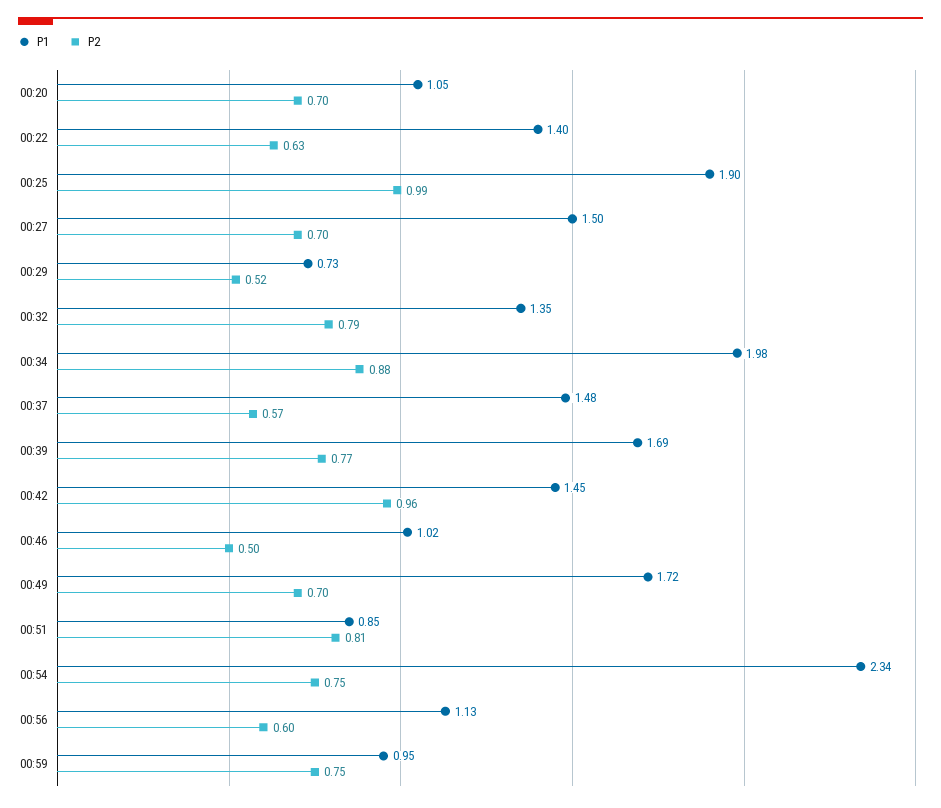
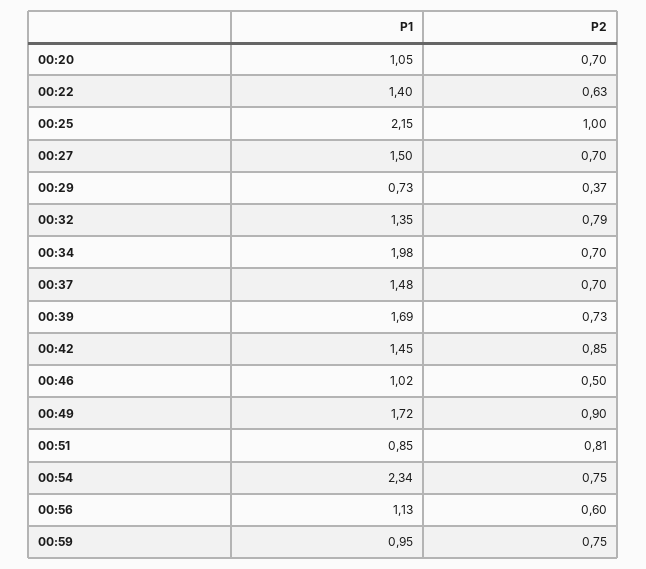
P1, 00:25: 1.9 -> 2.15
P2, 00:25: 0.99 -> 1
P2, 00:29: 0.52 -> 0.37
P2, 00:34: 0.88 -> 0.7
P2, 00:37: 0.57 -> 0.7
P2, 00:39: 0.77 -> 0.73
P2, 00:42: 0.96 -> 0.85
P2, 00:49: 0.7 -> 0.9

